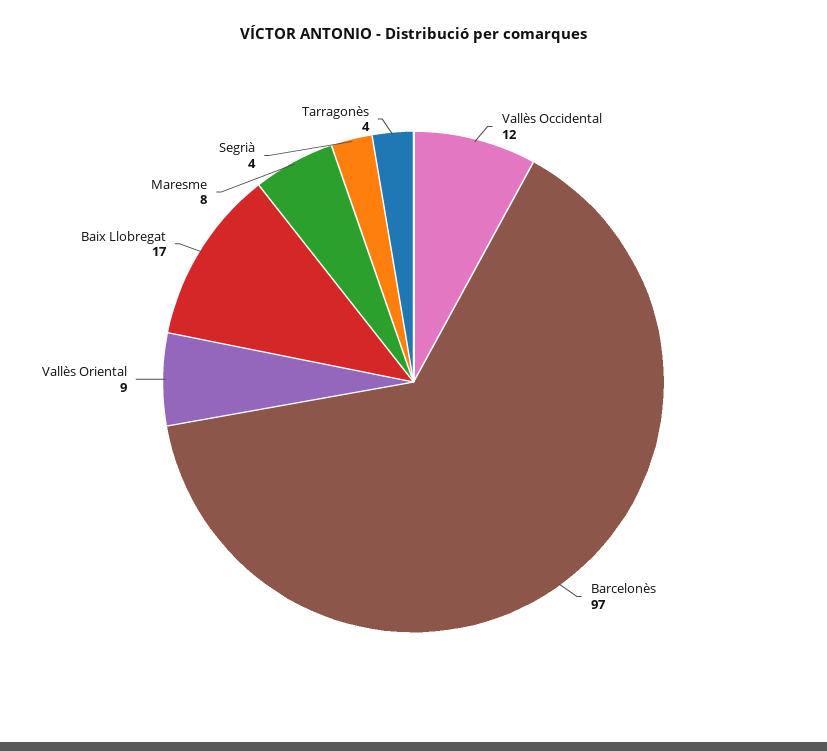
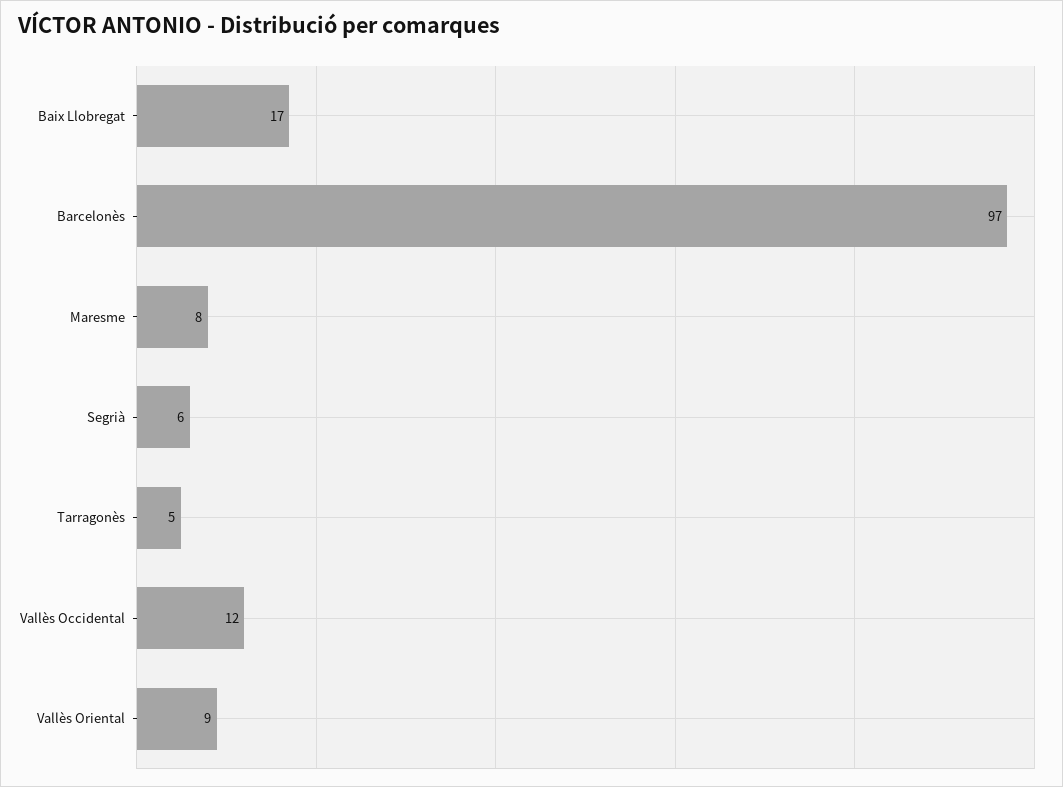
Segrià: 4 -> 6
Tarragonès: 4 -> 5

